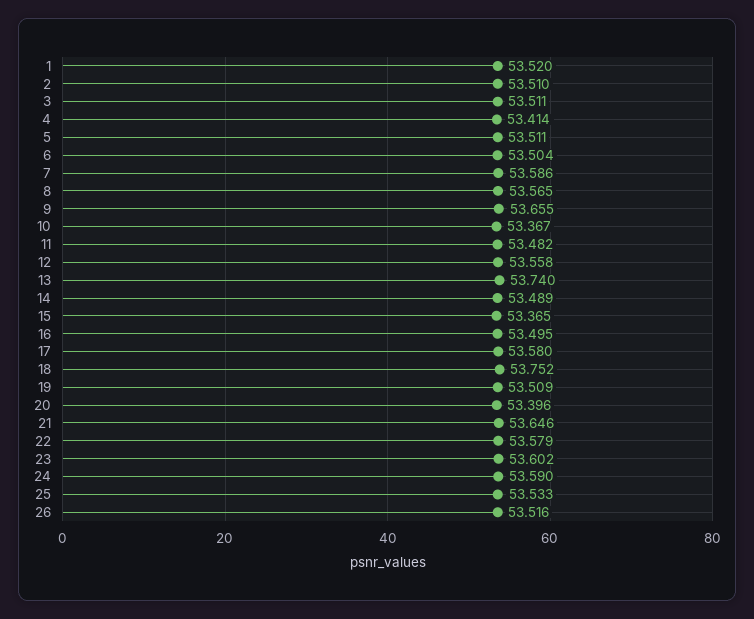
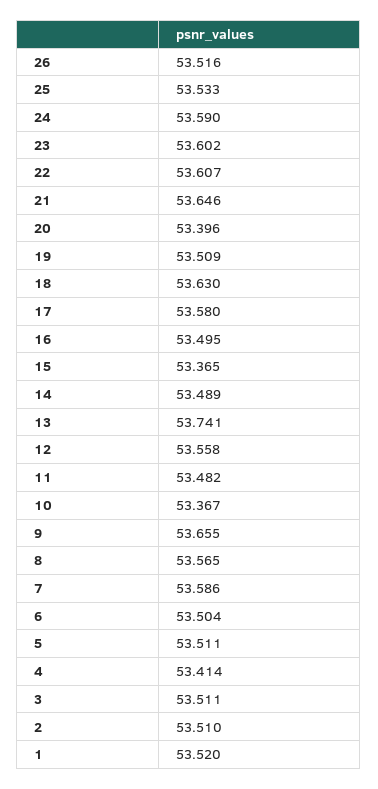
13: 53.74 -> 53.741
18: 53.752 -> 53.63
22: 53.579 -> 53.607

